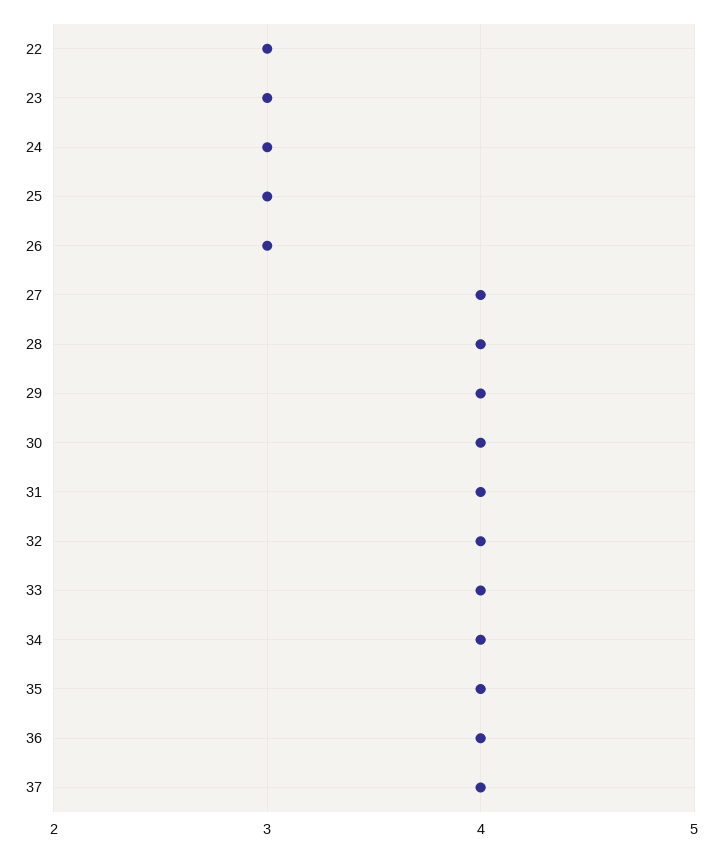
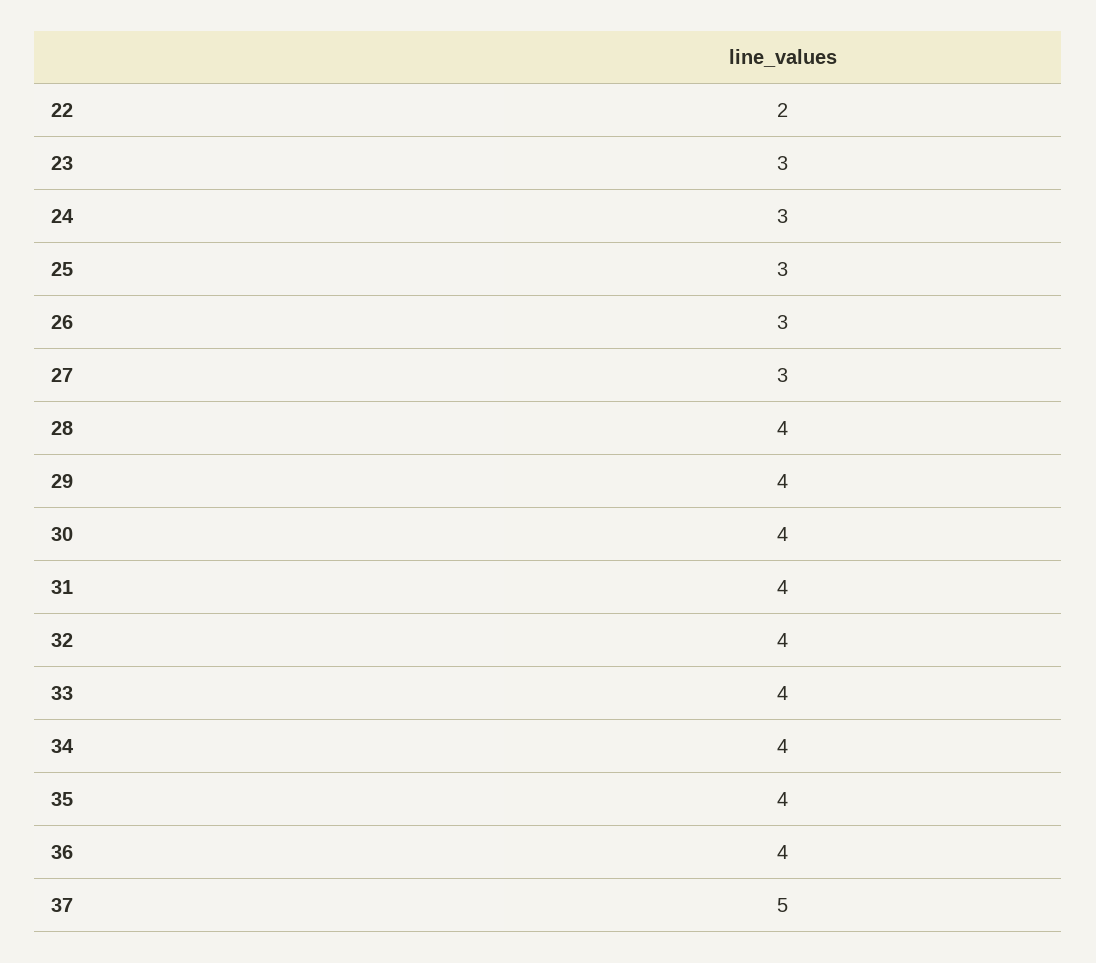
22: 3 -> 2
27: 4 -> 3
37: 4 -> 5

